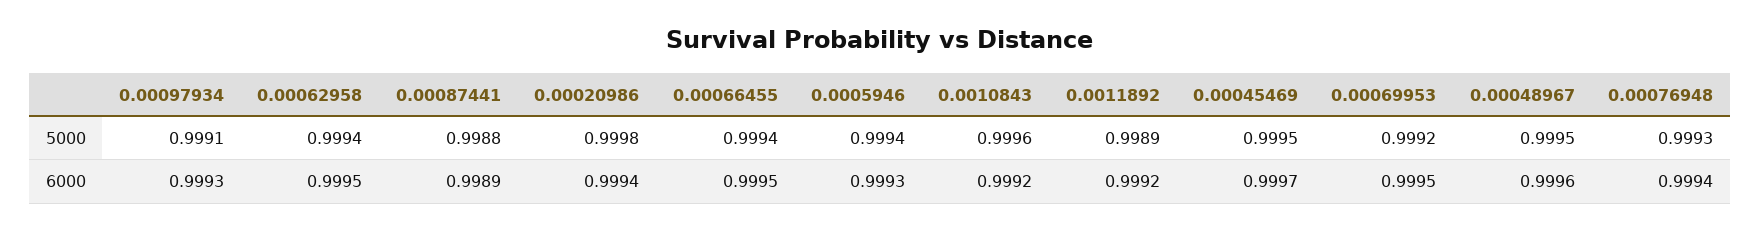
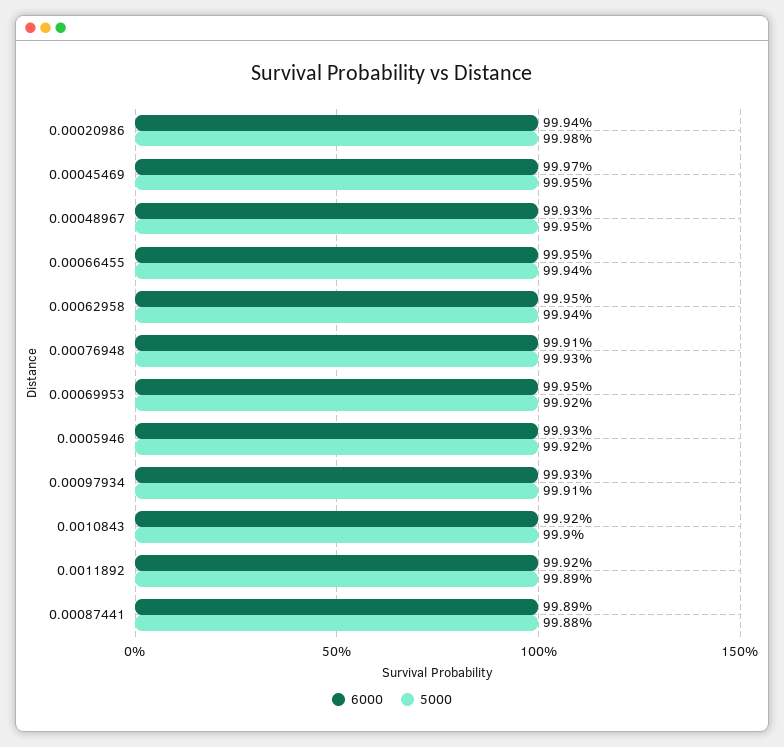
5000, 0.0005946: 0.9994 -> 0.9992
5000, 0.0010843: 0.9996 -> 0.999
6000, 0.00048967: 0.9996 -> 0.9993
6000, 0.00076948: 0.9994 -> 0.9991

